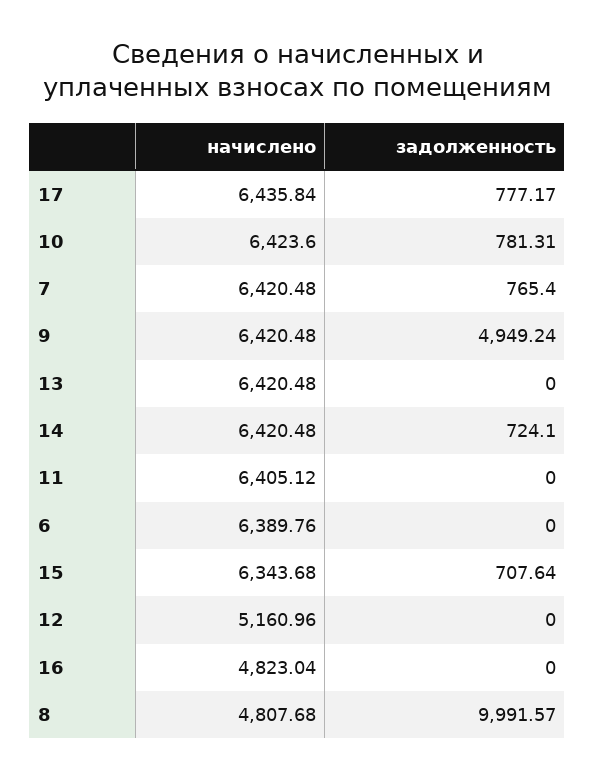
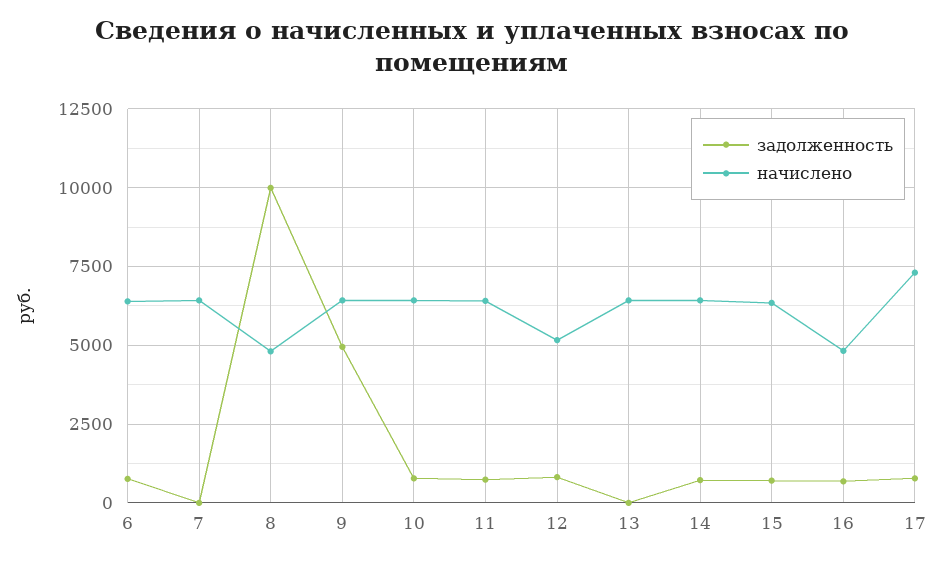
начислено, 17: 6435.84 -> 7250
задолженность, 7: 765.4 -> 0
задолженность, 11: 0 -> 750
задолженность, 6: 0 -> 750
задолженность, 12: 0 -> 750
задолженность, 16: 0 -> 750

